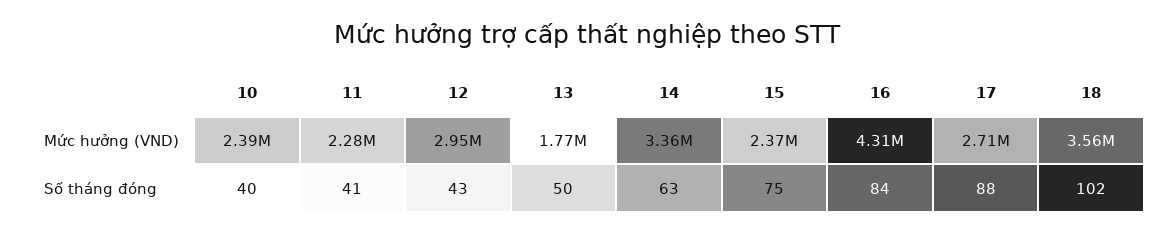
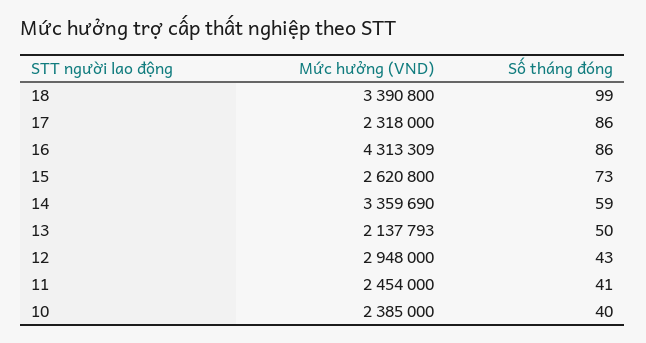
11, Mức hưởng (VND): 2280000 -> 2454000
13, Mức hưởng (VND): 1770000 -> 2137793
15, Mức hưởng (VND): 2370000 -> 2620800
17, Mức hưởng (VND): 2710000 -> 2318000
18, Mức hưởng (VND): 3560000 -> 3390800
14, Số tháng đóng: 63 -> 59
15, Số tháng đóng: 75 -> 73
16, Số tháng đóng: 84 -> 86
17, Số tháng đóng: 88 -> 86
18, Số tháng đóng: 102 -> 99

